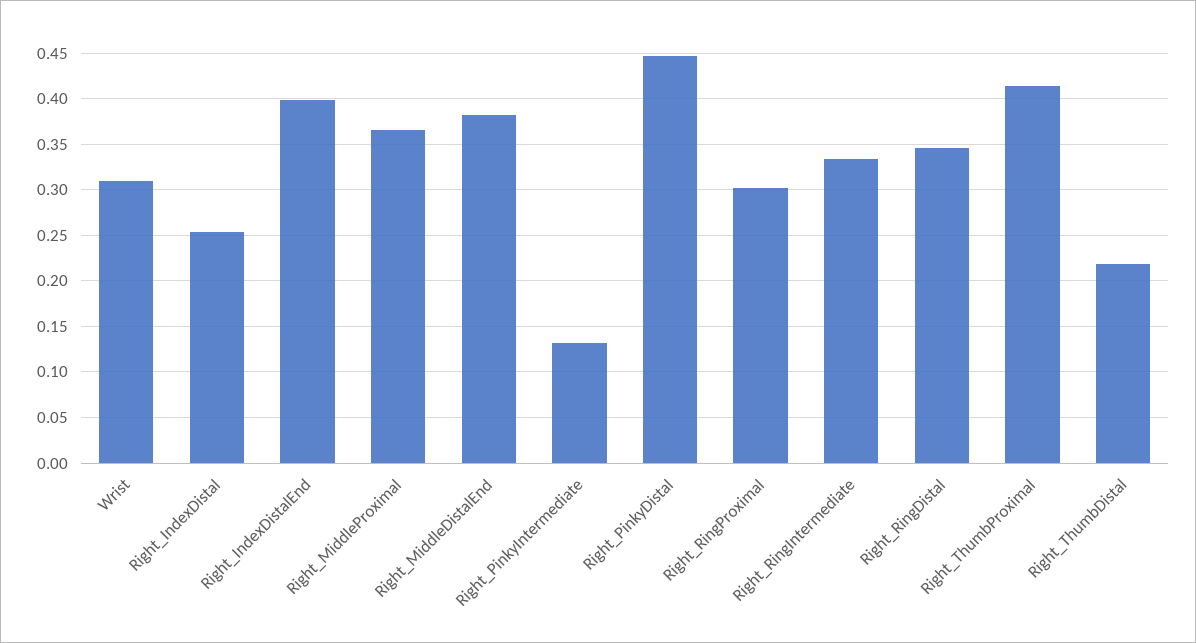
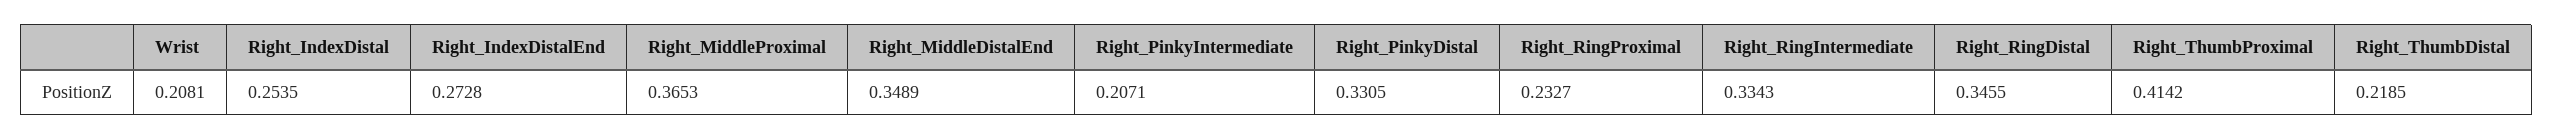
Wrist: 0.31 -> 0.2081
Right_IndexDistalEnd: 0.4 -> 0.2728
Right_MiddleDistalEnd: 0.38 -> 0.3489
Right_PinkyIntermediate: 0.13 -> 0.2071
Right_PinkyDistal: 0.45 -> 0.3305
Right_RingProximal: 0.3 -> 0.2327

